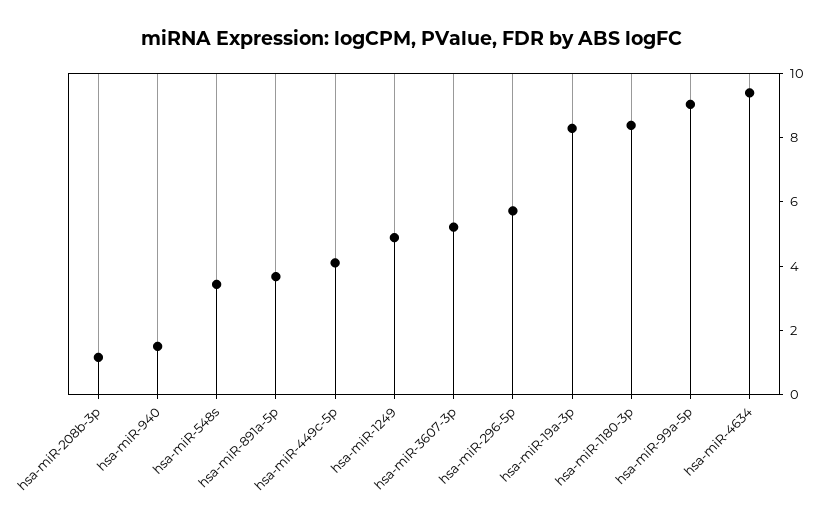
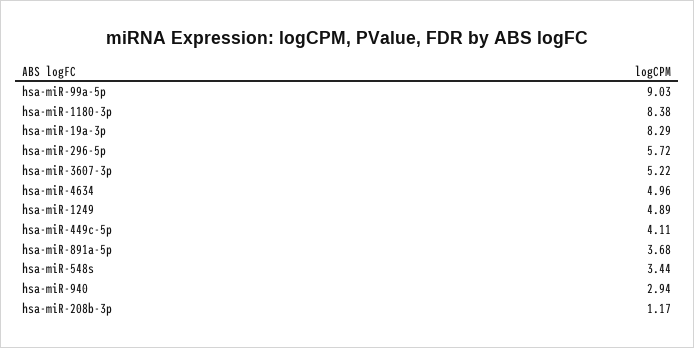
hsa-miR-940: 1.5 -> 2.94
hsa-miR-4634: 9.5 -> 4.96

